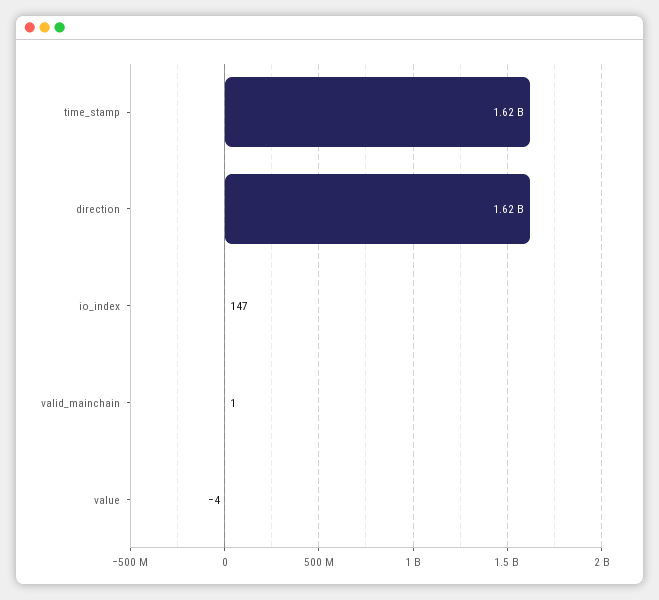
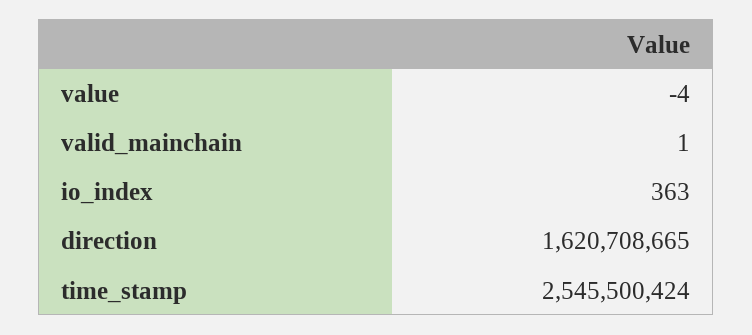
time_stamp: 1620000000 -> 2545500424
io_index: 147 -> 363

